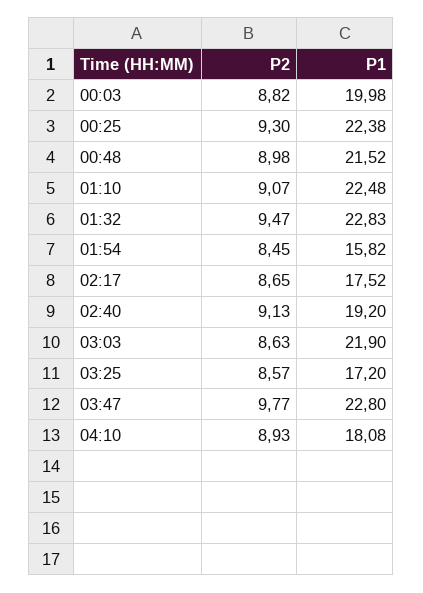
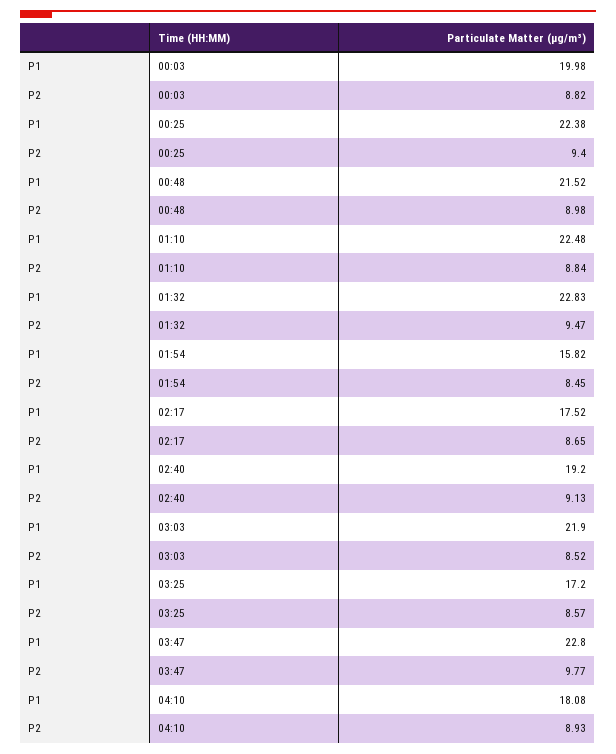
P2, 00:25: 9.3 -> 9.4
P2, 01:10: 9.07 -> 8.84
P2, 03:03: 8.63 -> 8.52

